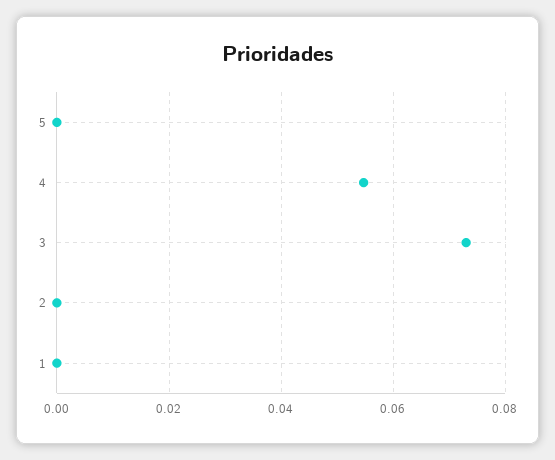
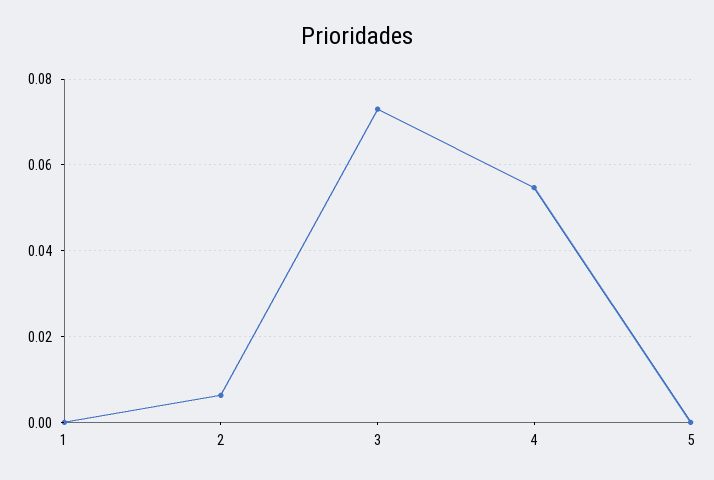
2: 0 -> 0.006

